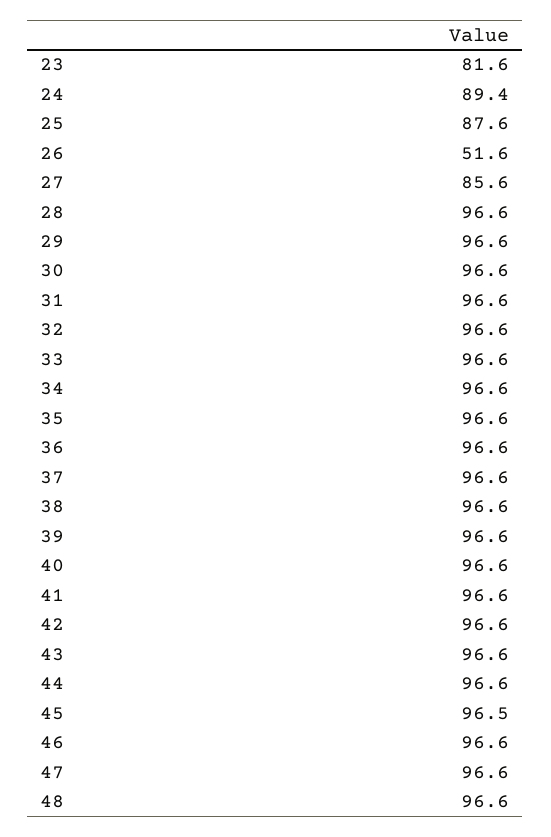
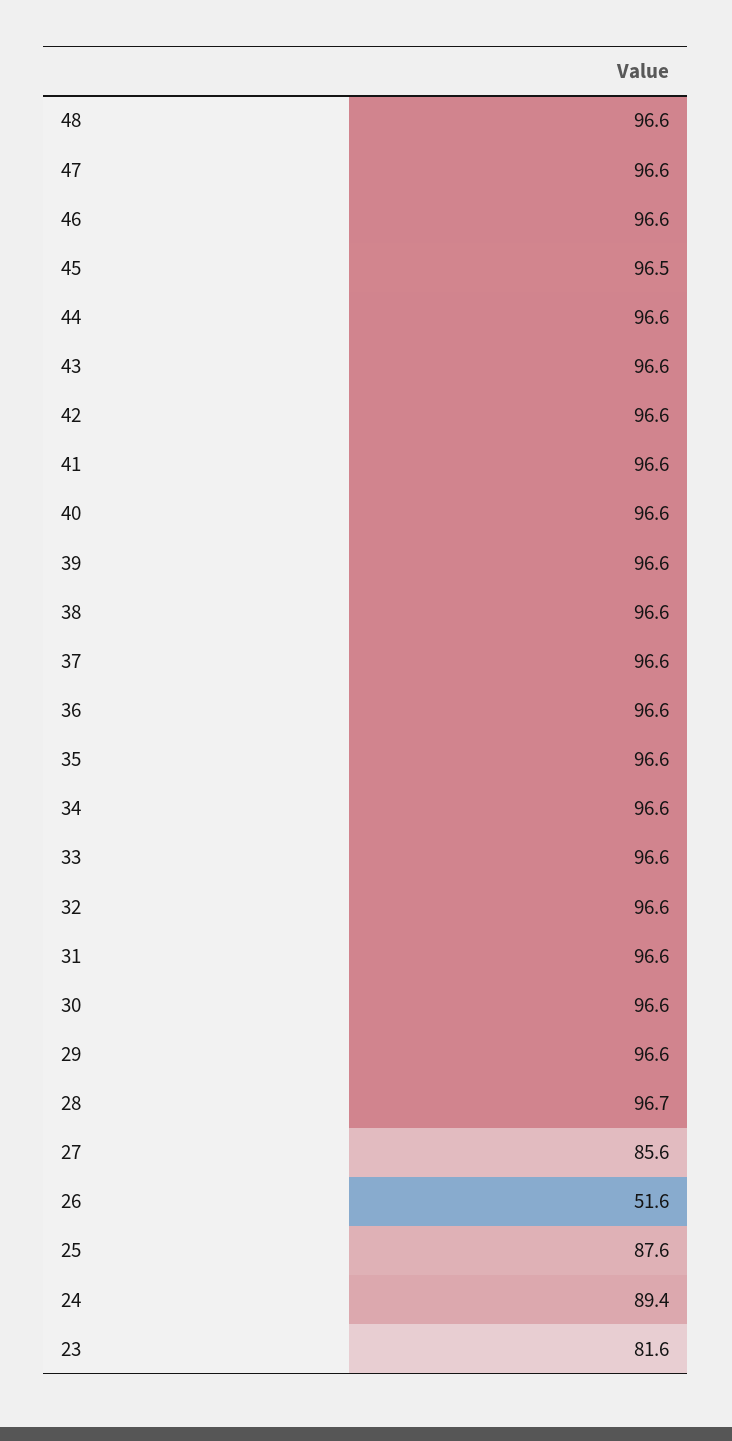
28: 96.6 -> 96.7

